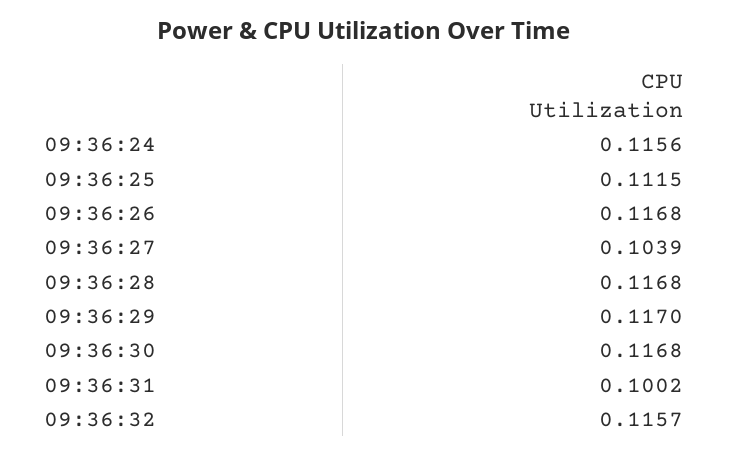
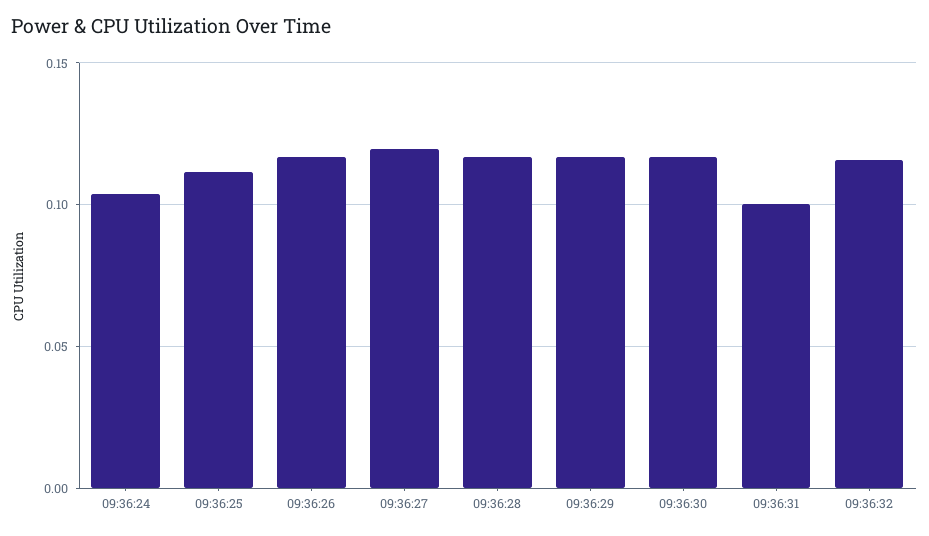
09:36:24: 0.1156 -> 0.105
09:36:27: 0.1039 -> 0.12

